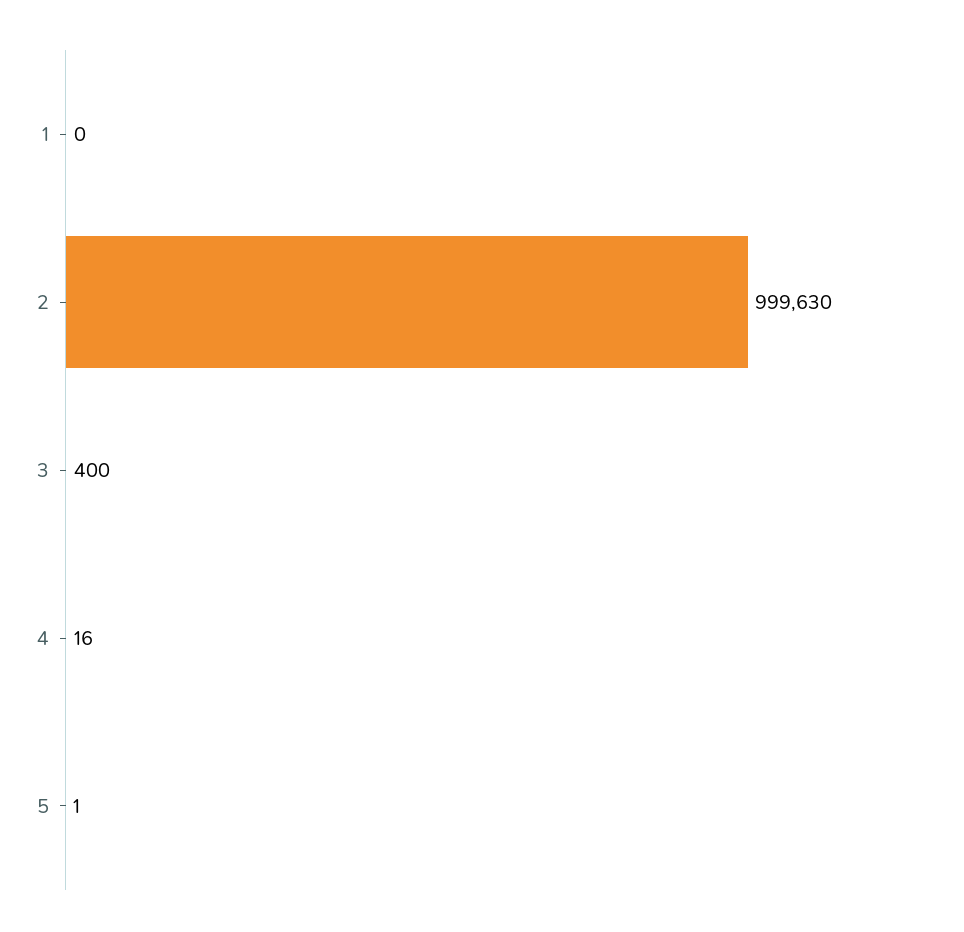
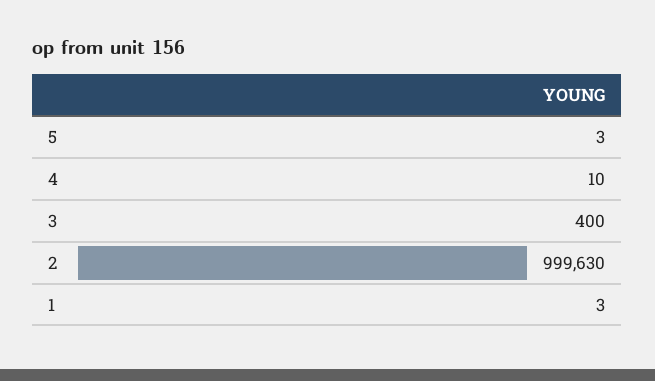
1: 0 -> 3
4: 16 -> 10
5: 1 -> 3

